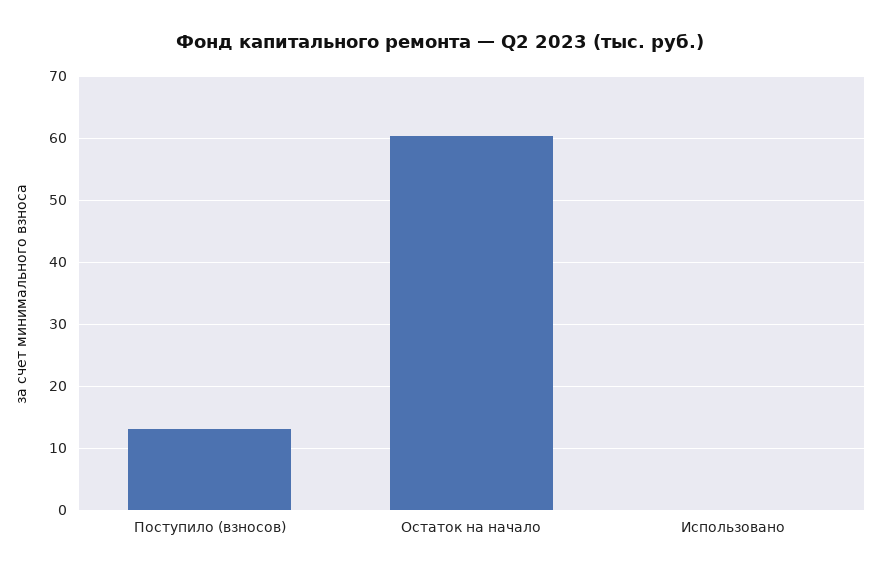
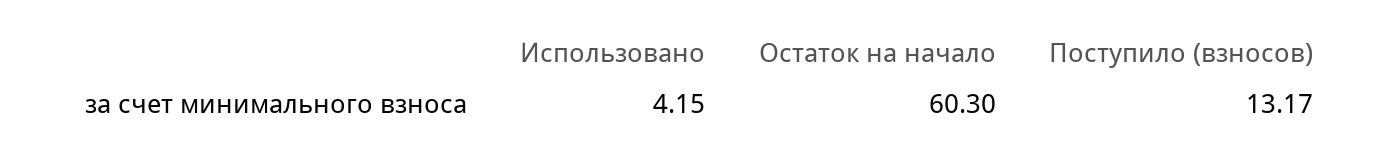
Использовано: 0 -> 4.15

